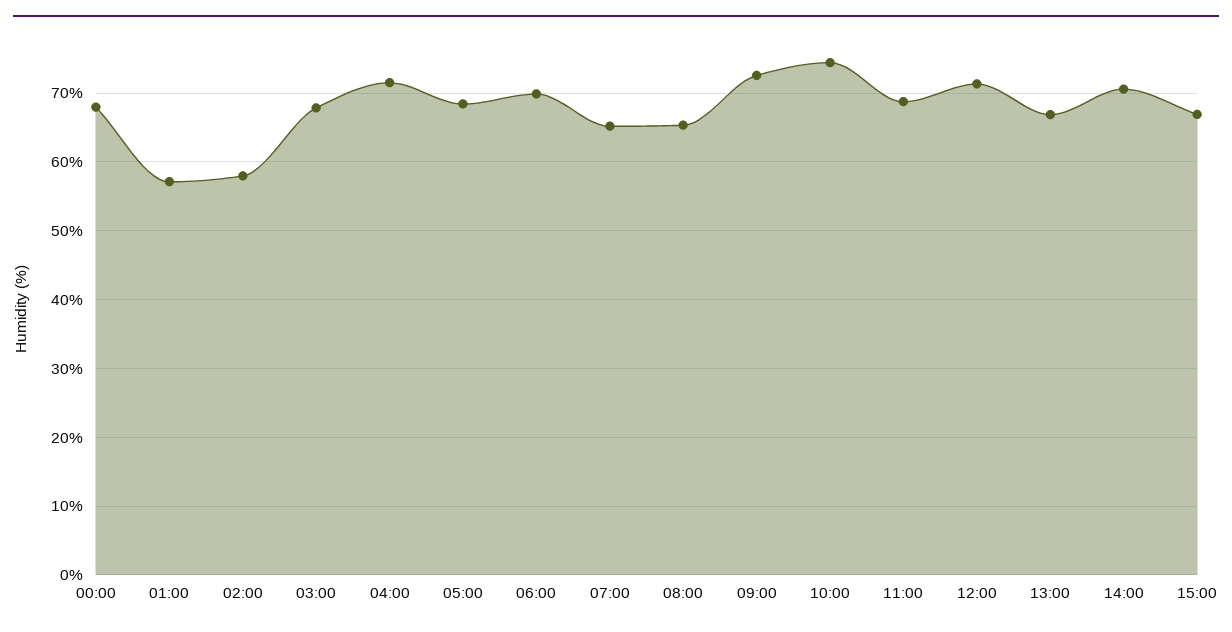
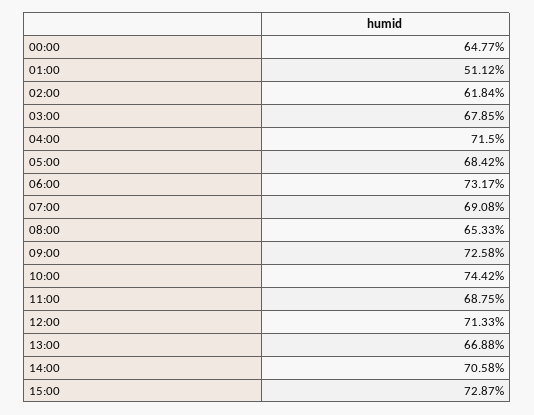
00:00: 68 -> 64.77
01:00: 57 -> 51.12
02:00: 58 -> 61.84
06:00: 70 -> 73.17
07:00: 65 -> 69.08
15:00: 67 -> 72.87

